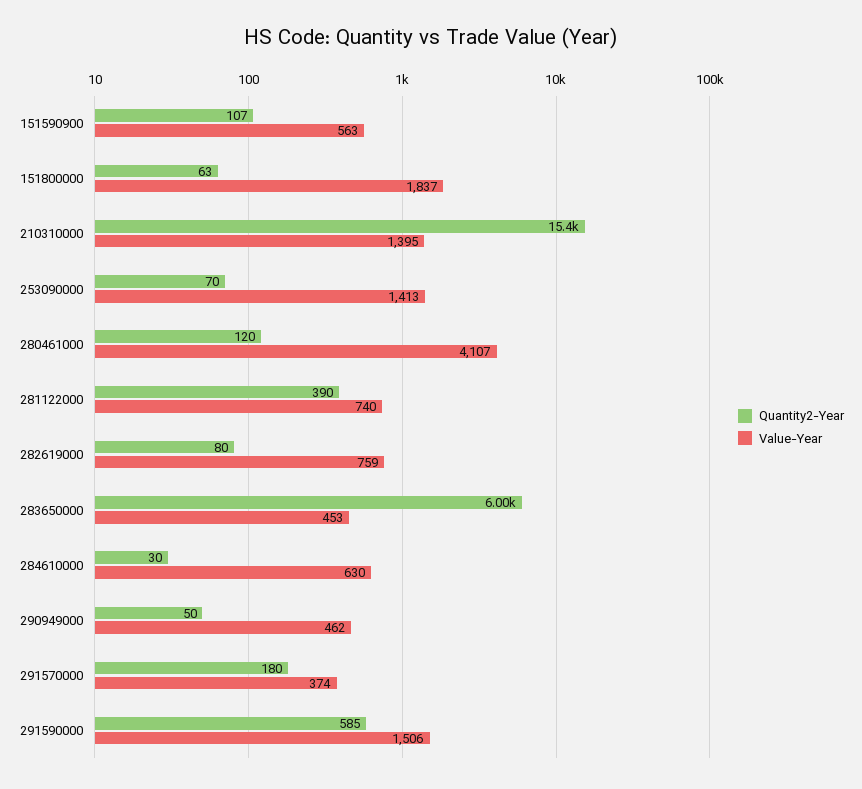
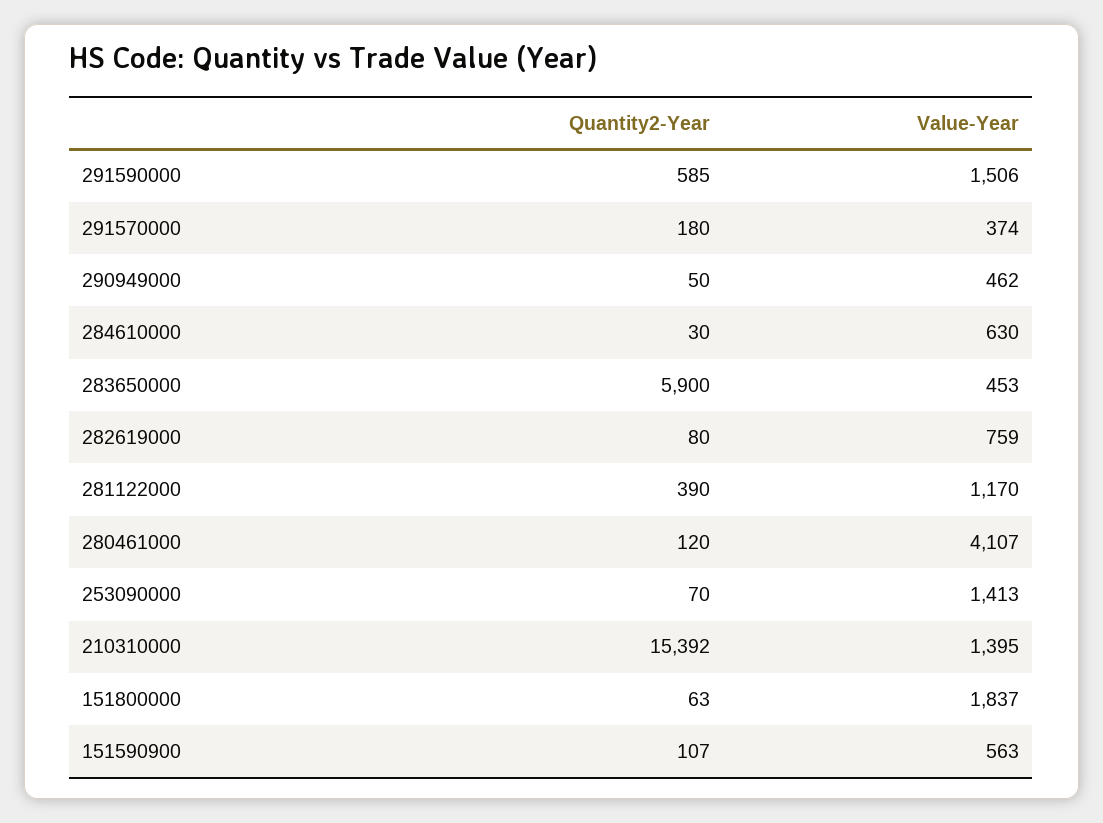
Value-Year, 281122000: 740 -> 1170
Quantity2-Year, 283650000: 6000 -> 5900

